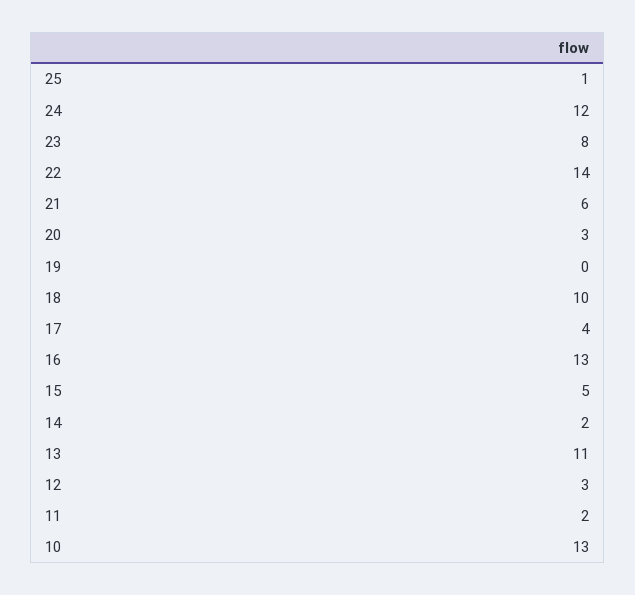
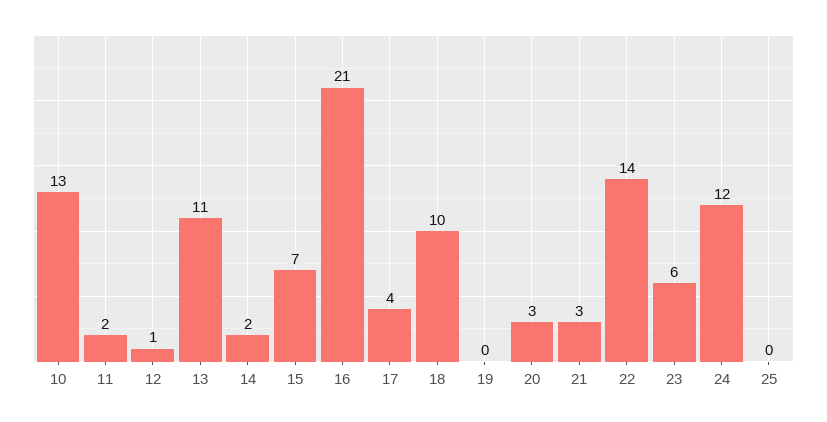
25: 1 -> 0
23: 8 -> 6
21: 6 -> 3
16: 13 -> 21
15: 5 -> 7
12: 3 -> 1

